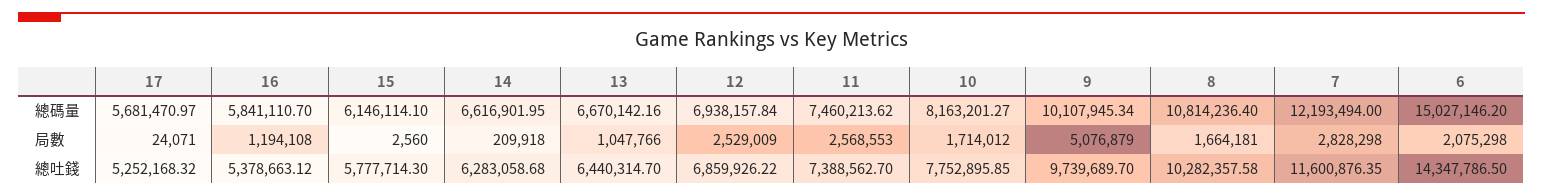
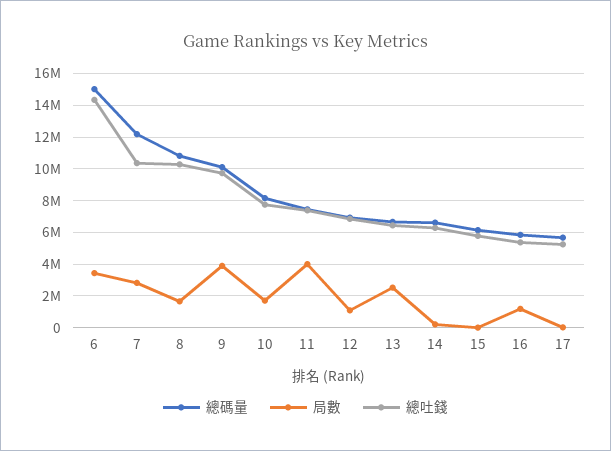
局數, 13: 1047766 -> 2500000
局數, 12: 2529009 -> 1000000
局數, 11: 2568553 -> 4000000
局數, 9: 5076879 -> 4000000
局數, 6: 2075298 -> 3500000
總吐錢, 7: 11600876.35 -> 10500000

